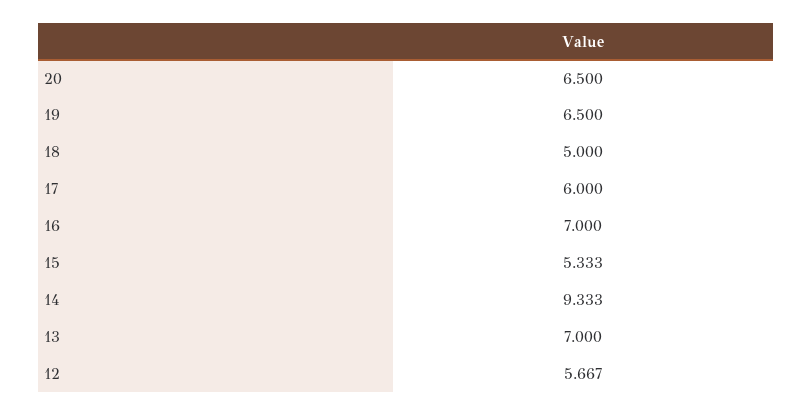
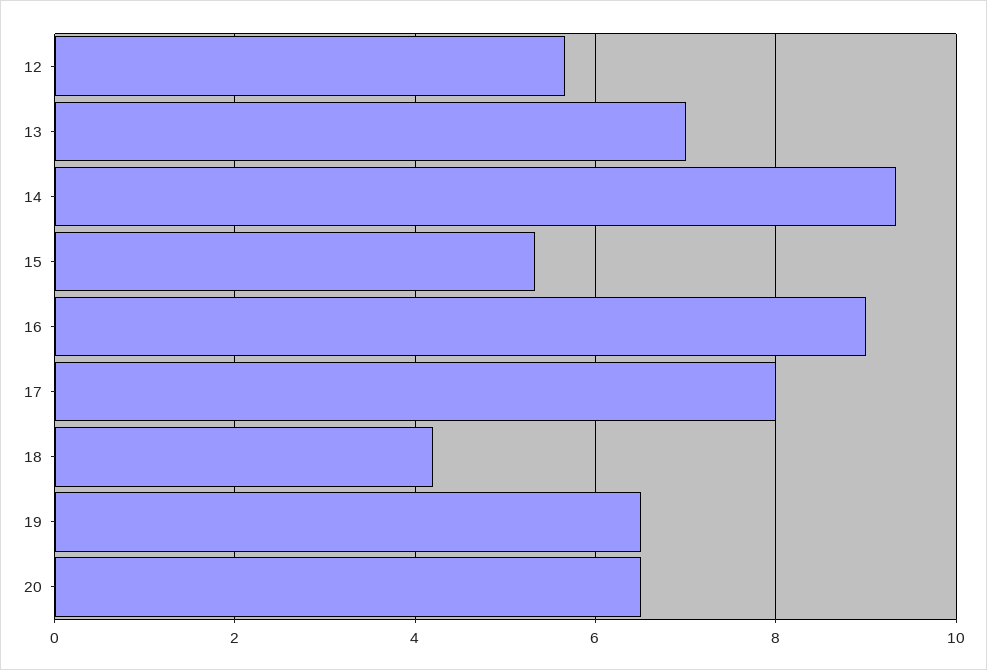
18: 5 -> 4.2
17: 6 -> 8
16: 7 -> 9

